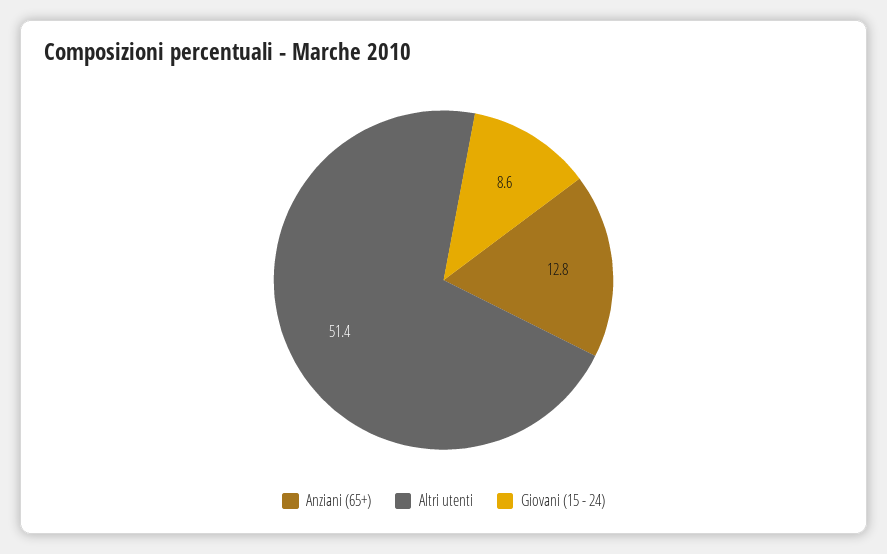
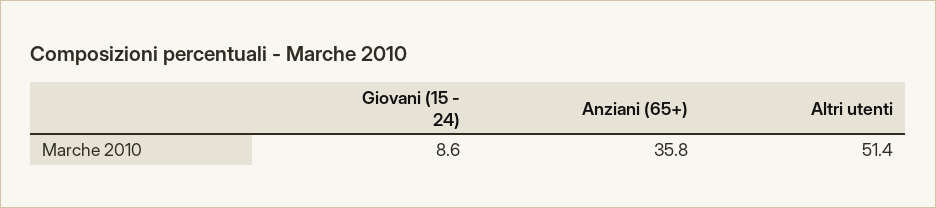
Anziani (65+): 12.8 -> 35.8

